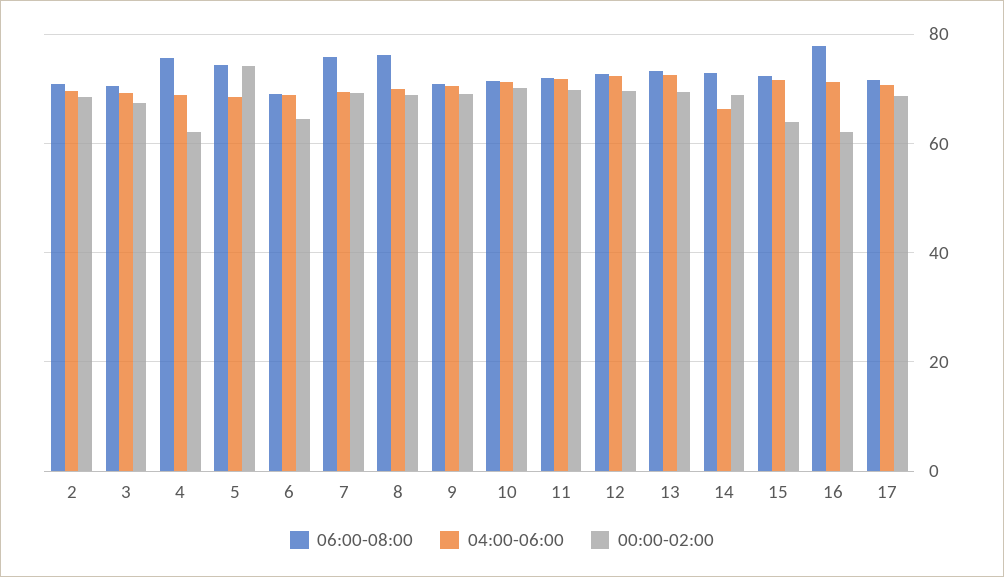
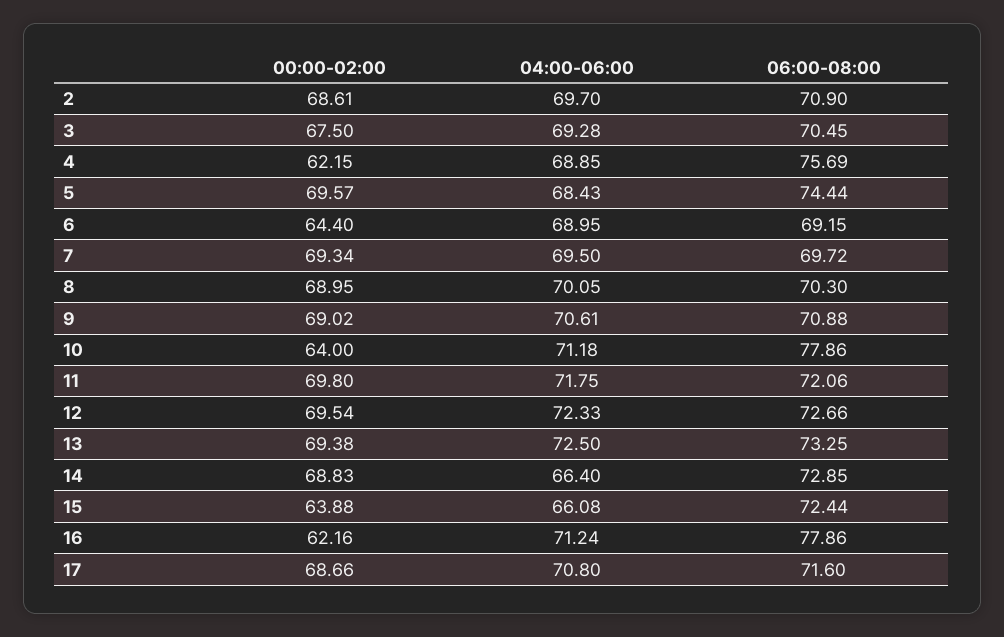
00:00-02:00, 5: 74 -> 69.57
06:00-08:00, 7: 76 -> 69.72
06:00-08:00, 8: 76 -> 70.3
06:00-08:00, 10: 72 -> 77.86
00:00-02:00, 10: 70 -> 64
04:00-06:00, 15: 72 -> 66.08

